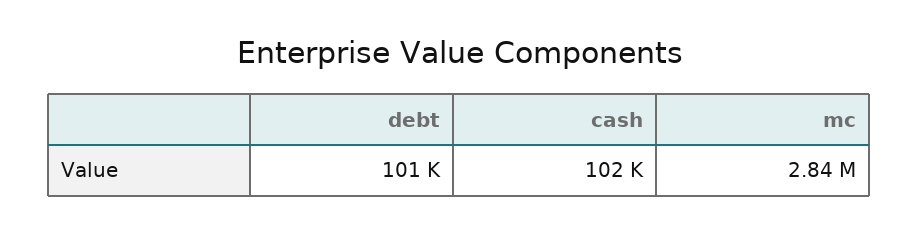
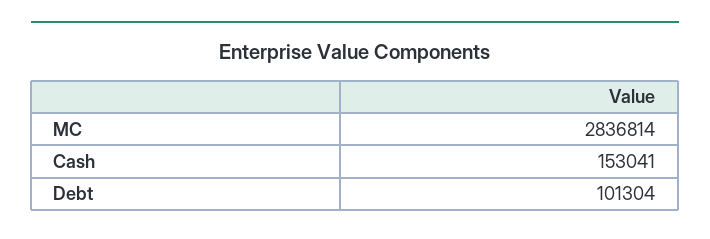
cash: 102000 -> 153041

